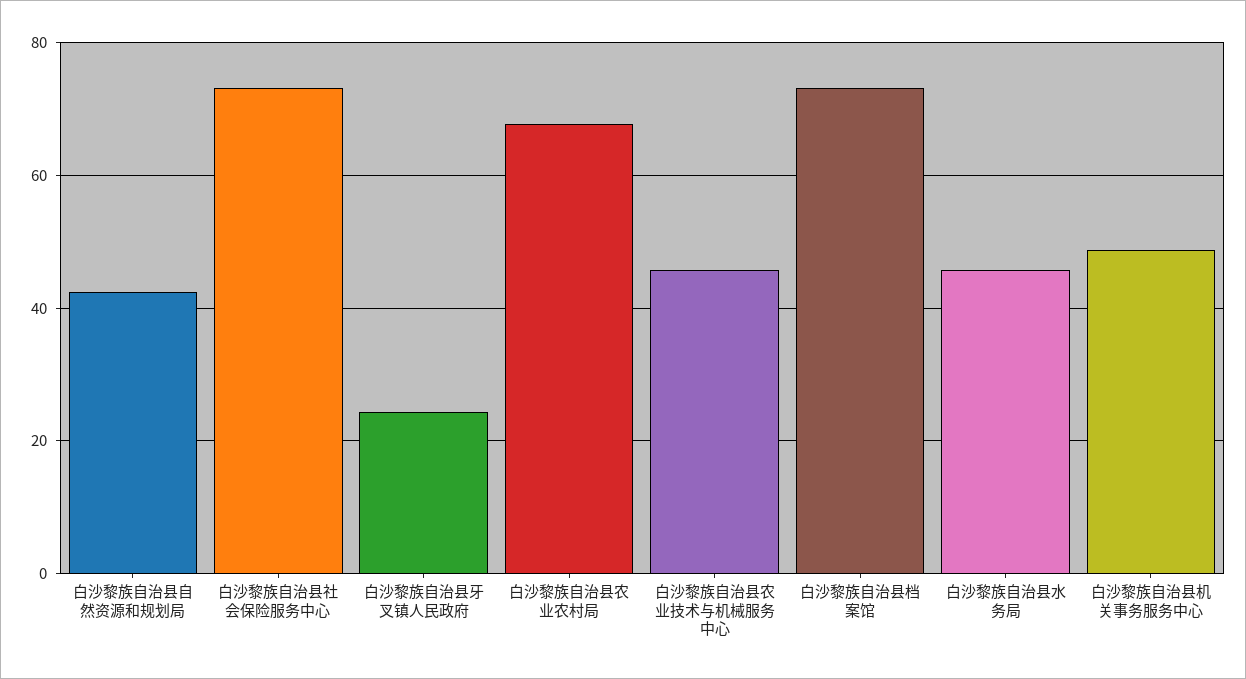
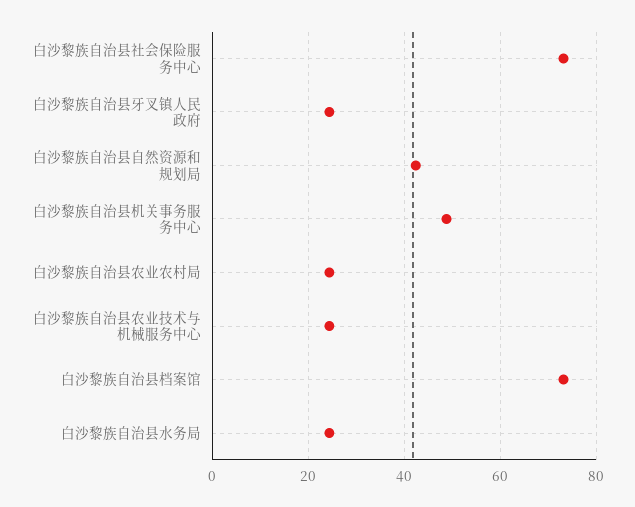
白沙黎族自治县农业农村局: 68 -> 24
白沙黎族自治县农业技术与机械服务中心: 46 -> 24
白沙黎族自治县水务局: 46 -> 24

